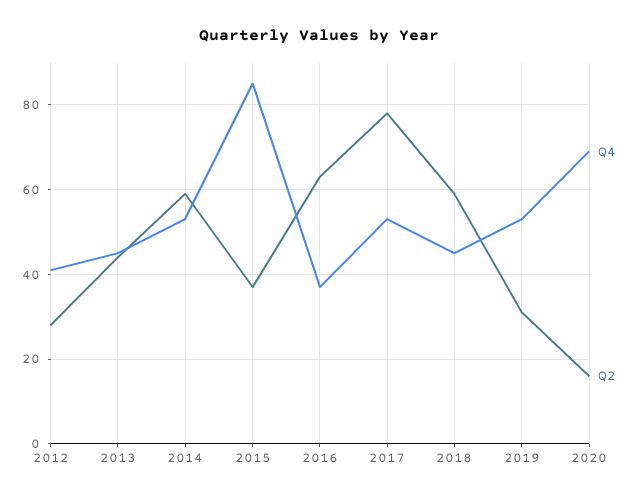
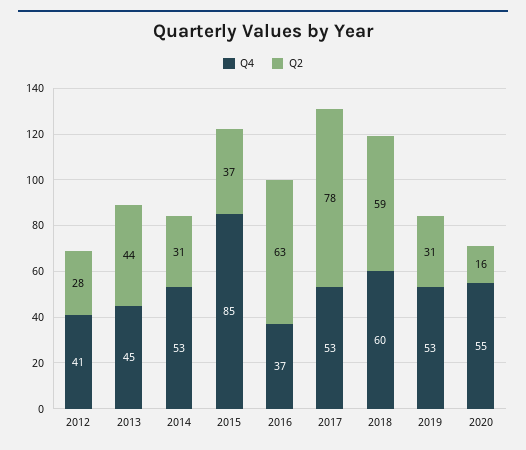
Q2, 2014: 60 -> 31
Q4, 2018: 45 -> 60
Q4, 2020: 70 -> 55

